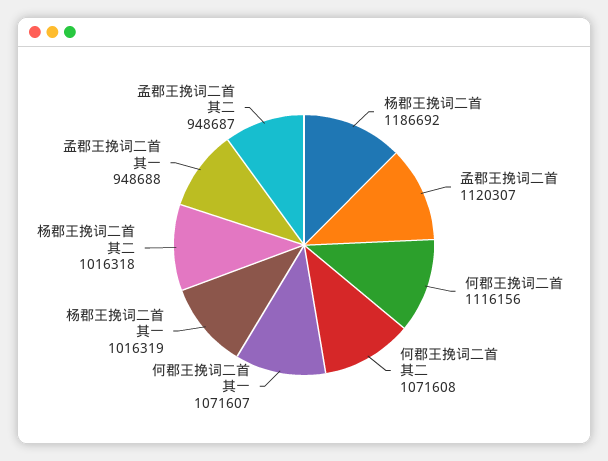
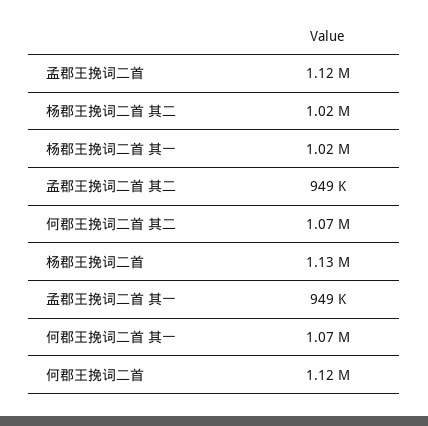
杨郡王挽词二首: 1186692 -> 1130000

